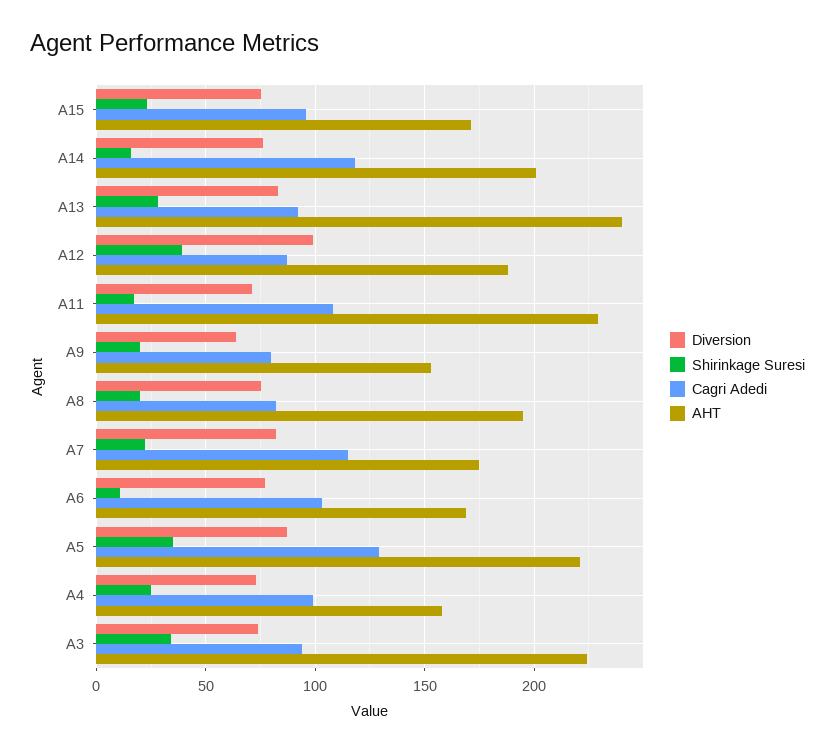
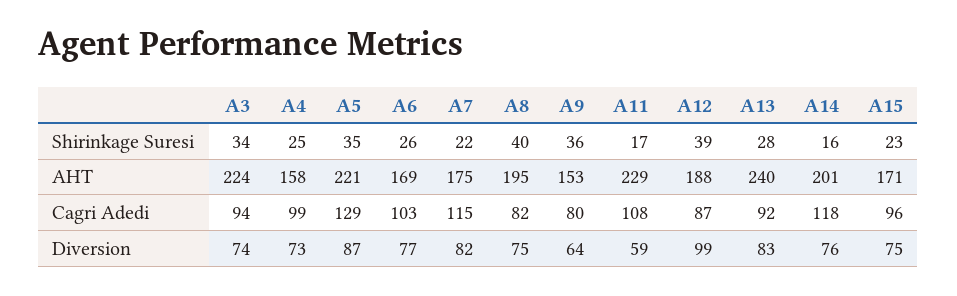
Diversion, A11: 70 -> 59
Shirinkage Suresi, A9: 20 -> 36
Shirinkage Suresi, A8: 20 -> 40
Shirinkage Suresi, A6: 10 -> 26

